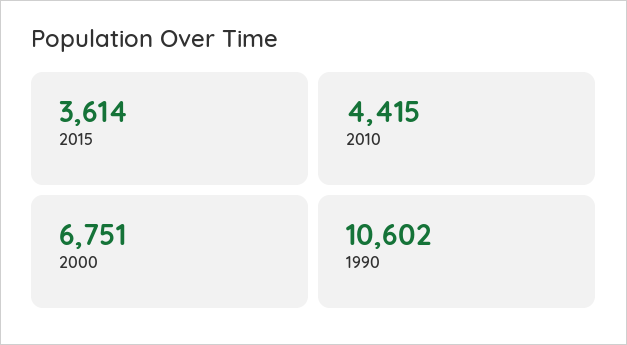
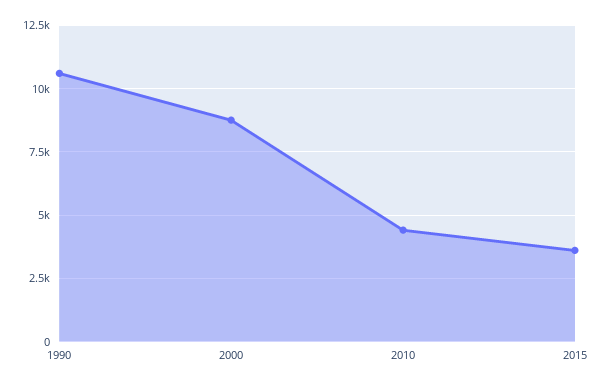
2000: 6751 -> 8750

